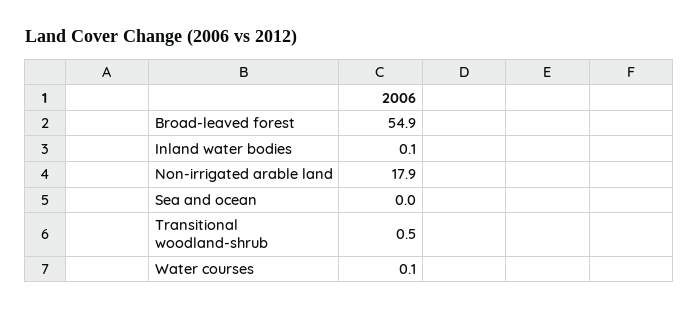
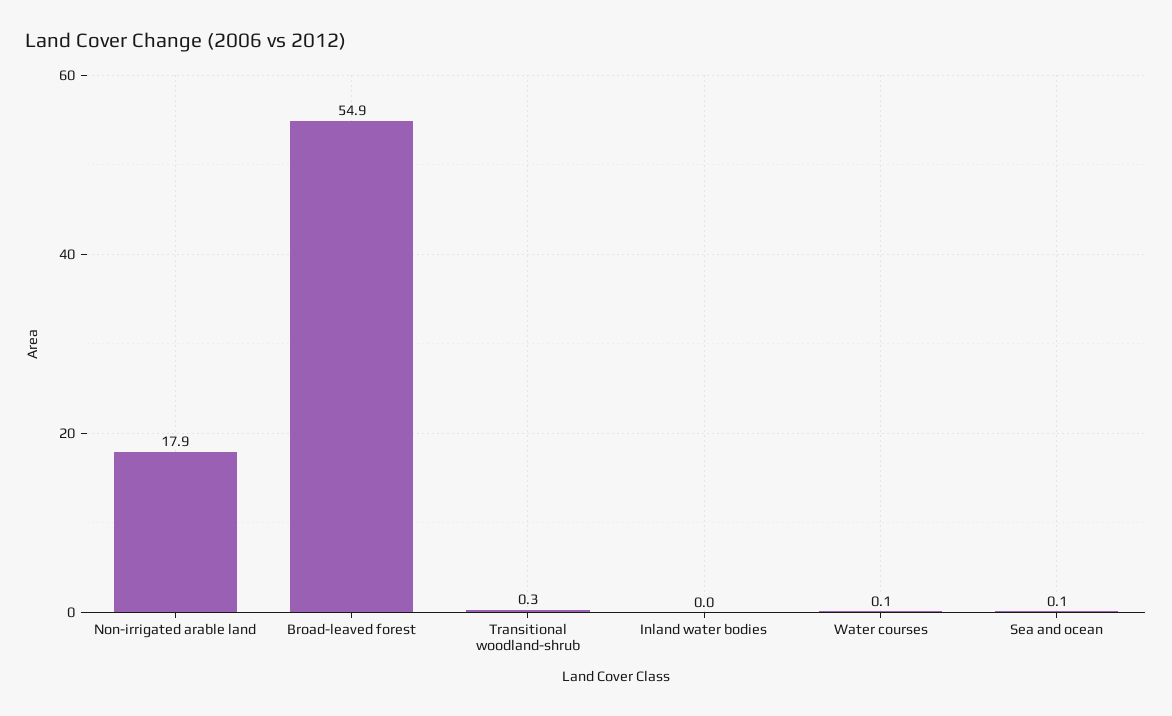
Inland water bodies: 0.1 -> 0
Sea and ocean: 0 -> 0.1
Transitional woodland-shrub: 0.5 -> 0.3

